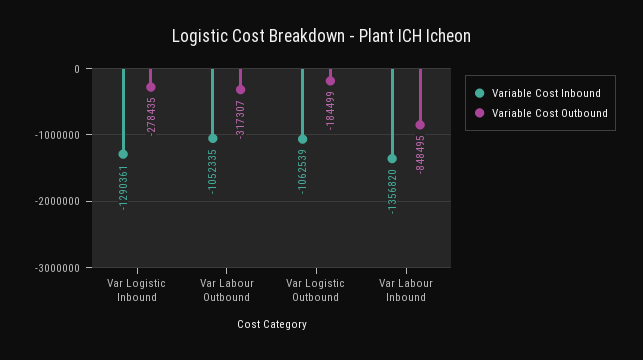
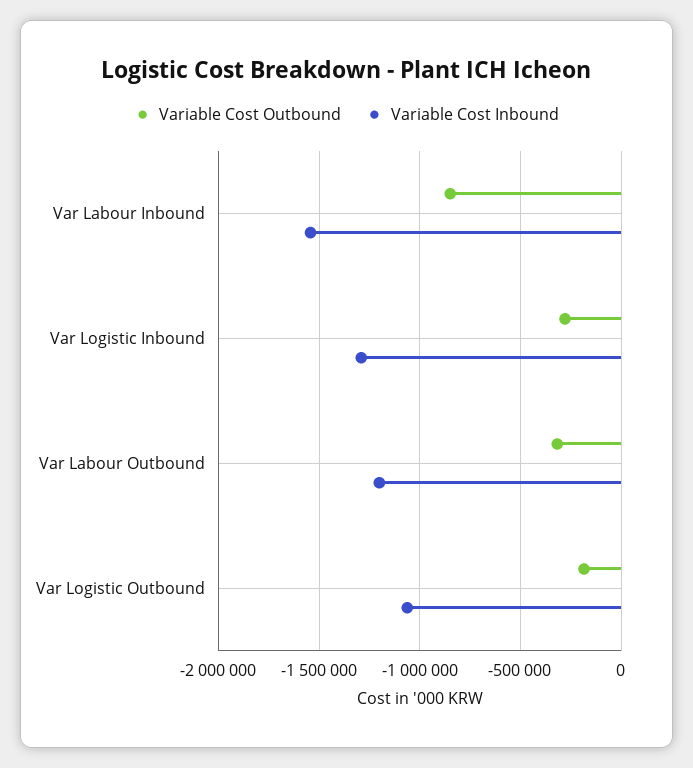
Variable Cost Inbound, Var Labour Outbound: -1052335 -> -1200000
Variable Cost Inbound, Var Labour Inbound: -1356820 -> -1550000

